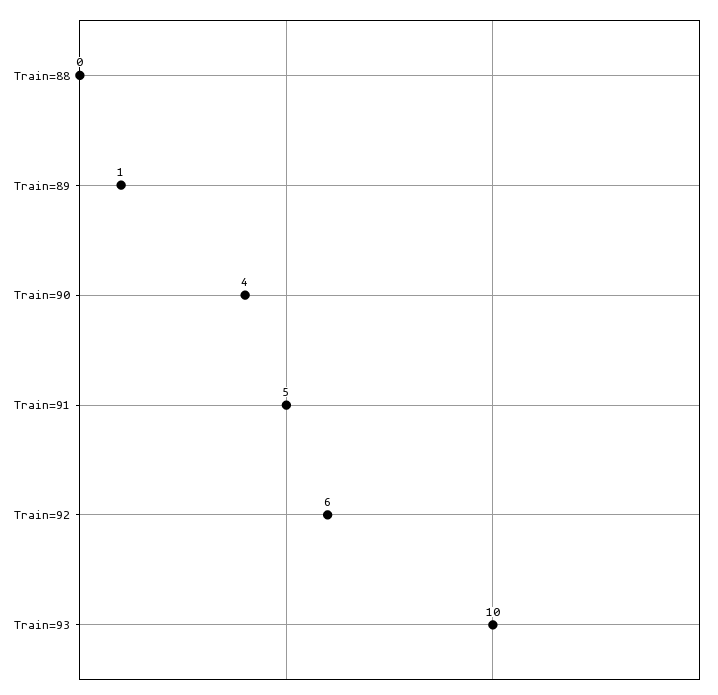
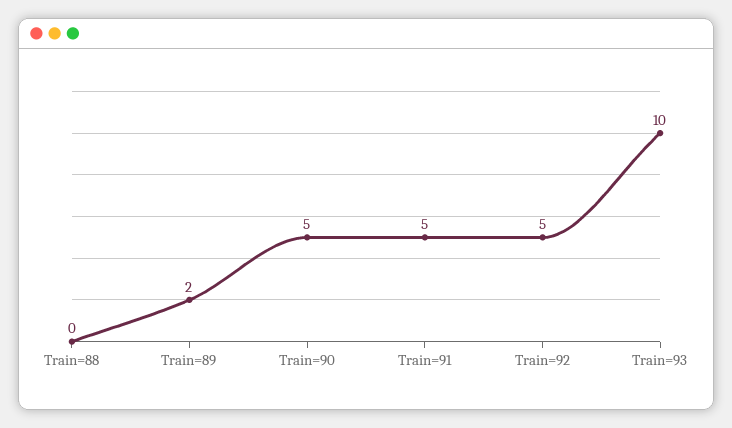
Train=89: 1 -> 2
Train=90: 4 -> 5
Train=92: 6 -> 5

